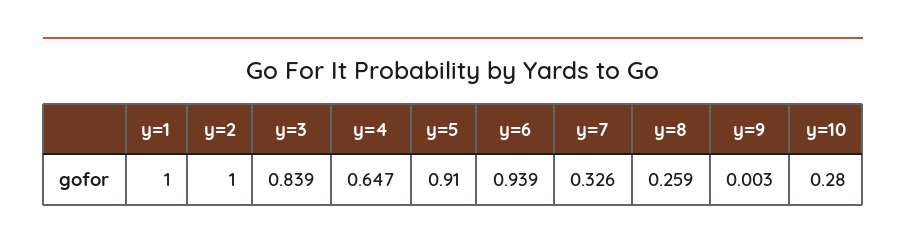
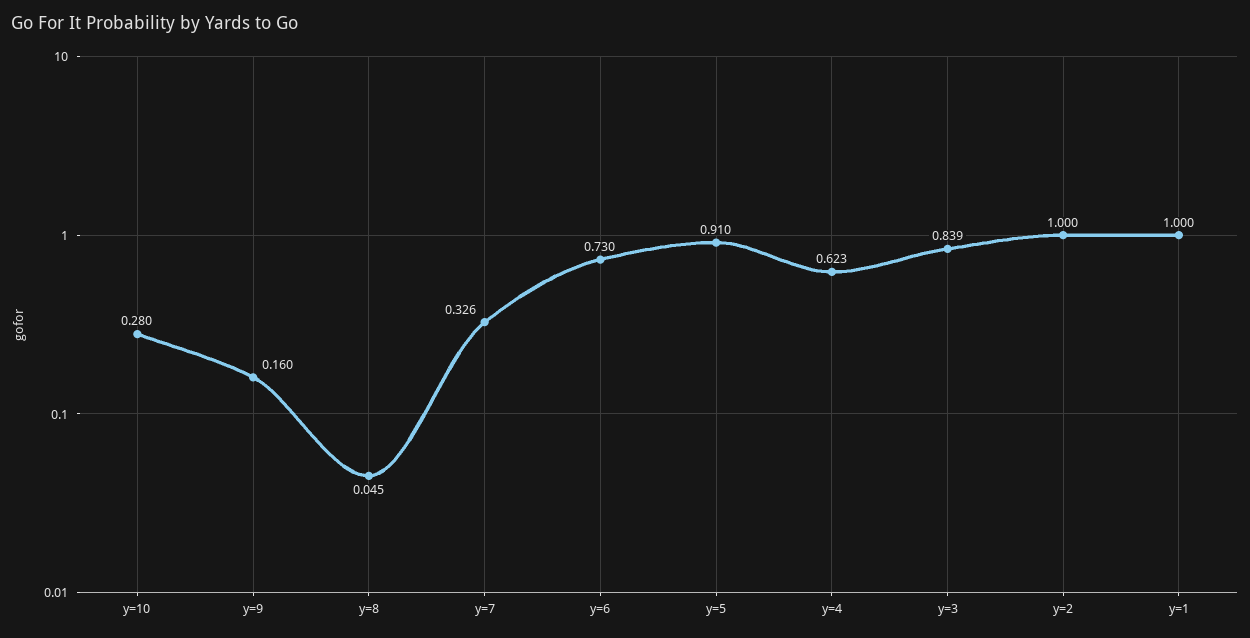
y=4: 0.647 -> 0.623
y=6: 0.939 -> 0.73
y=8: 0.259 -> 0.045
y=9: 0.003 -> 0.16

